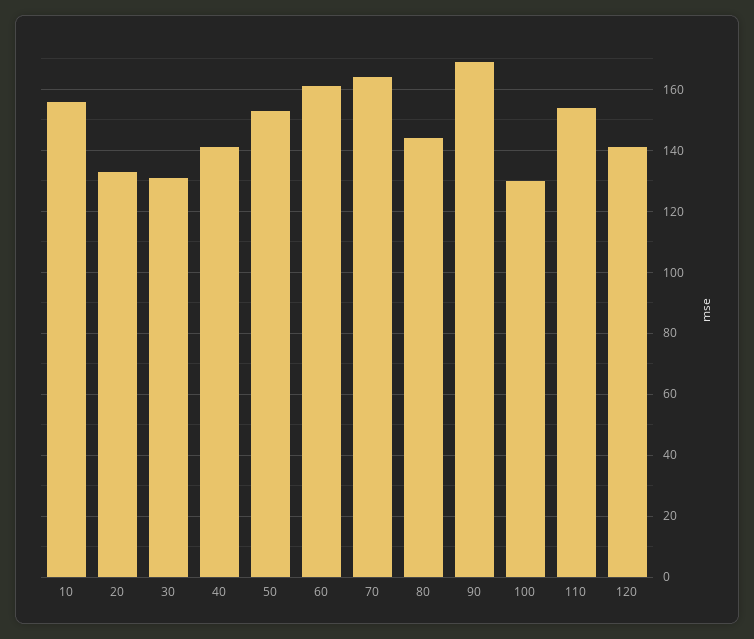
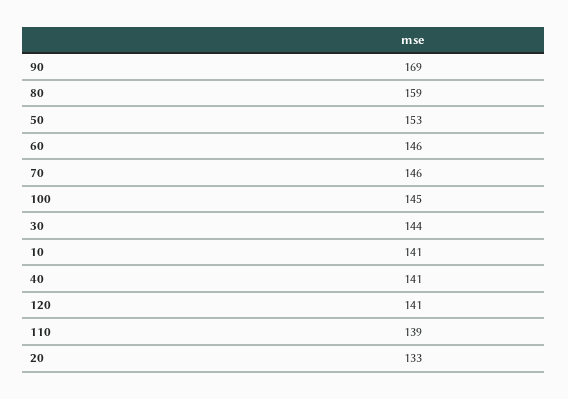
10: 155 -> 141
30: 130 -> 144
60: 160 -> 146
70: 165 -> 146
80: 145 -> 159
100: 130 -> 145
110: 155 -> 139

